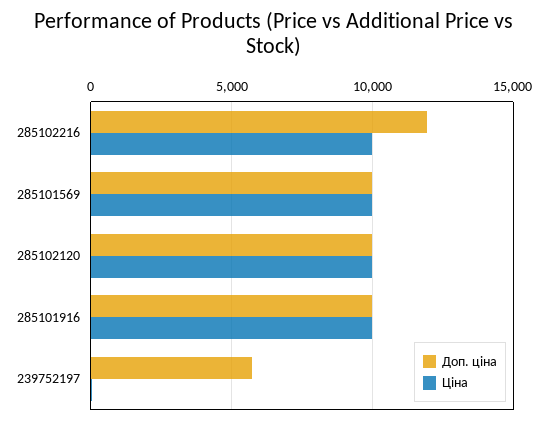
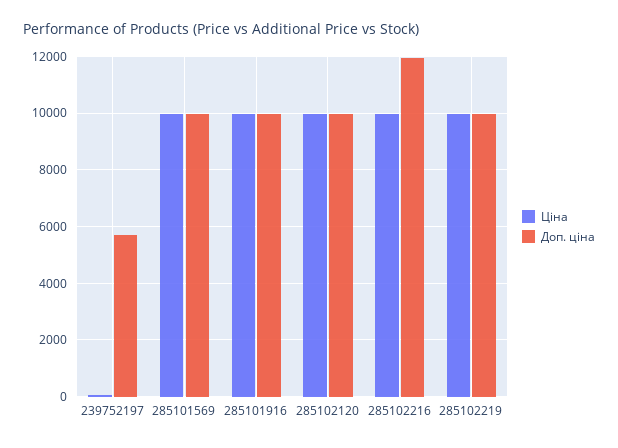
Ціна, 285102219: none -> 10000
Доп. ціна, 285102219: none -> 10000

